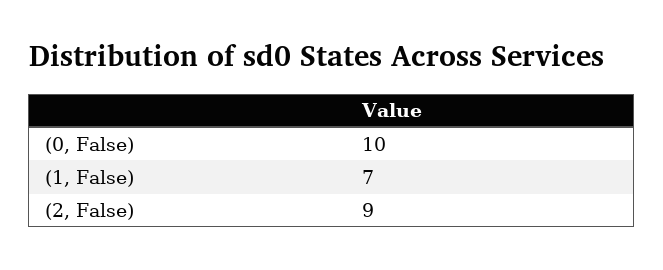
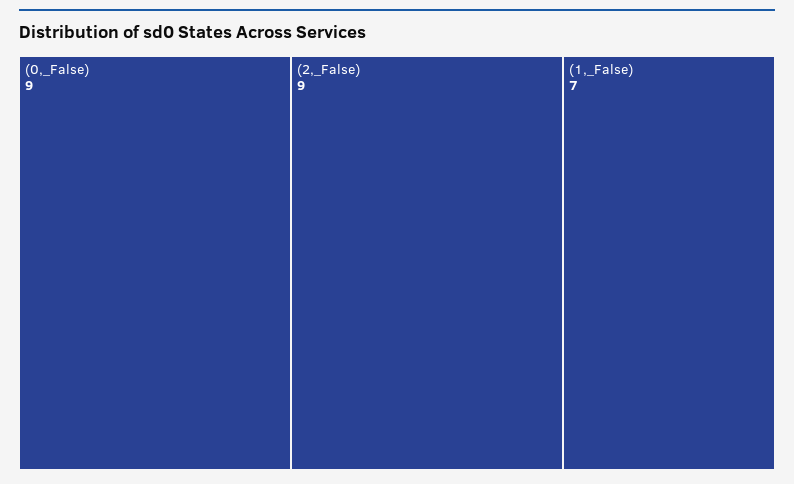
(0, False): 10 -> 9

